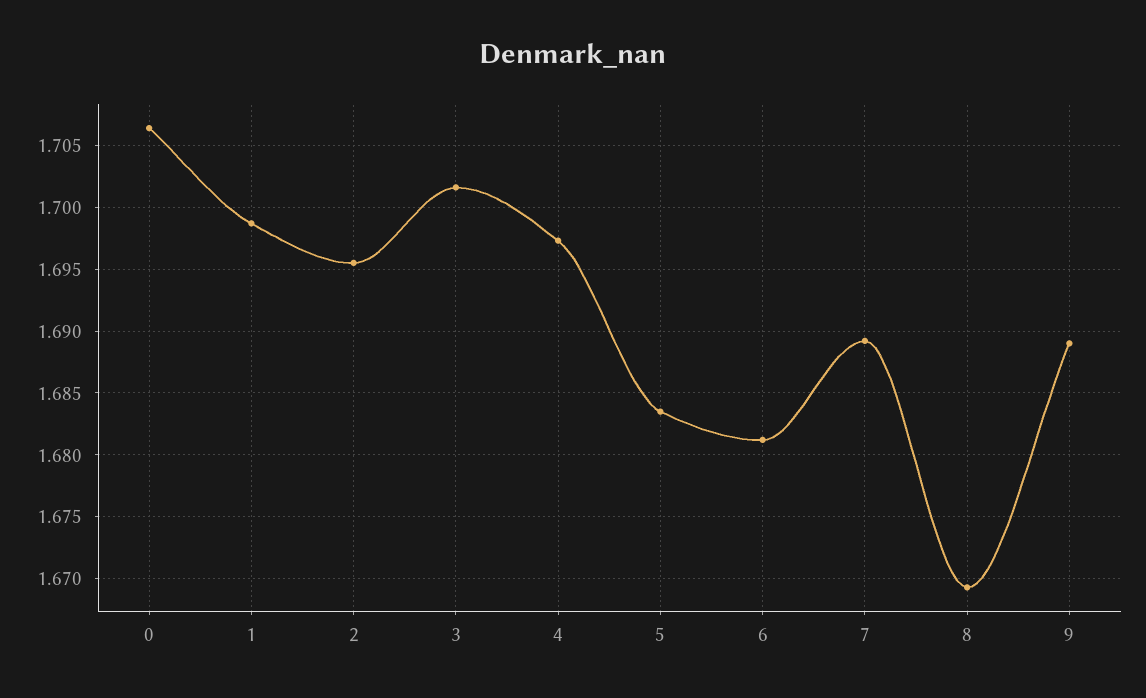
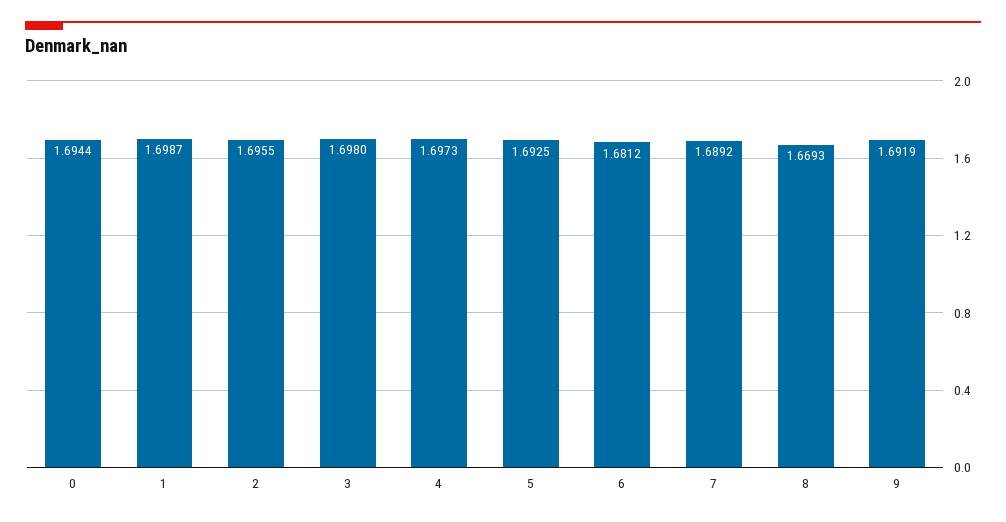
0: 1.7065 -> 1.6944
3: 1.7015 -> 1.698
5: 1.6835 -> 1.6925
9: 1.689 -> 1.6919

